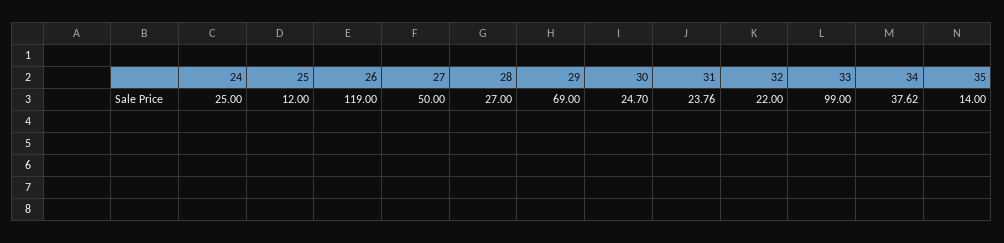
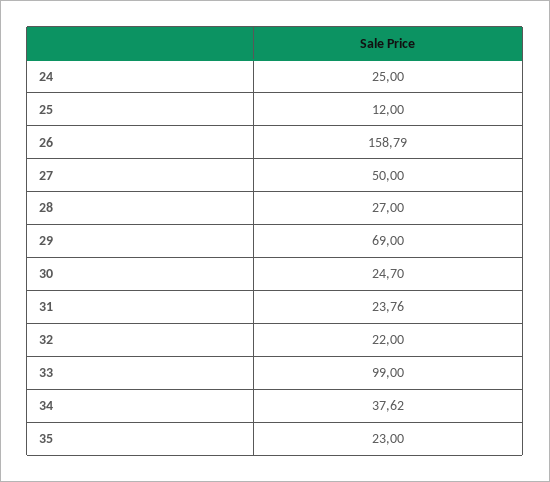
26: 119 -> 158.79
35: 14 -> 23

